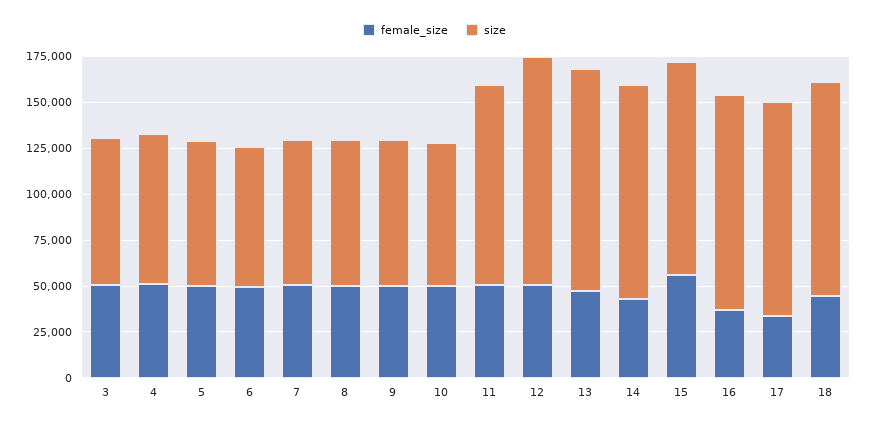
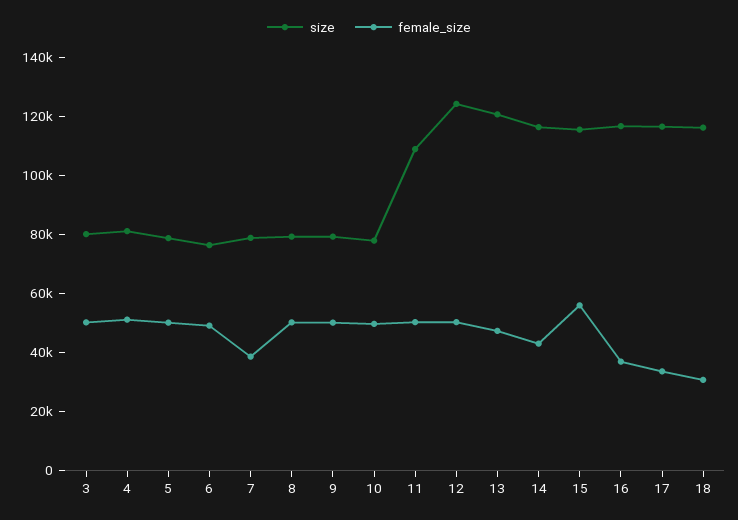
female_size, 7: 50000 -> 40000
female_size, 18: 45000 -> 30000

